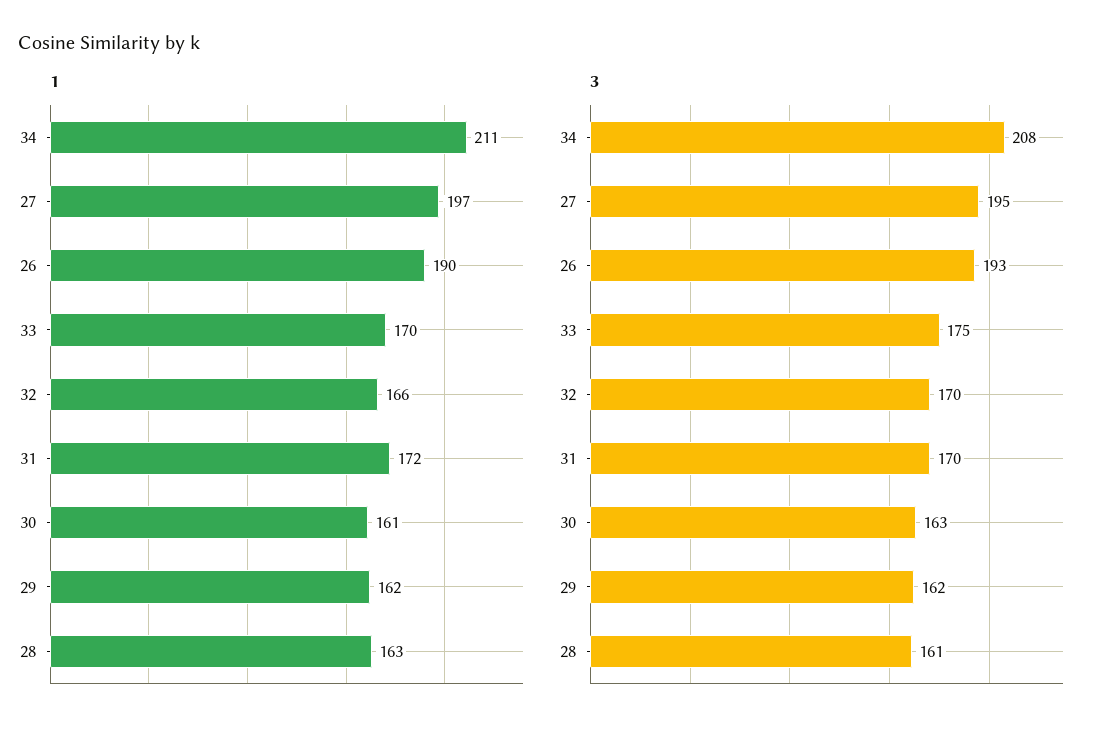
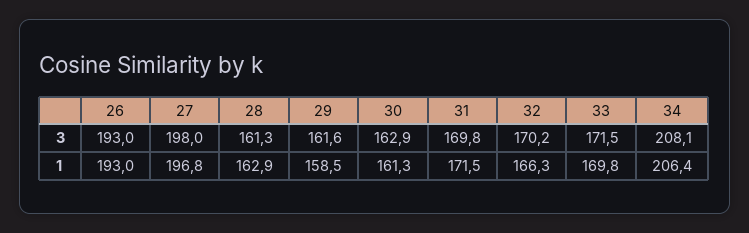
1, 34: 211 -> 206.4
1, 26: 190 -> 193
1, 29: 162 -> 158.5
3, 27: 195 -> 198
3, 33: 175 -> 171.5

